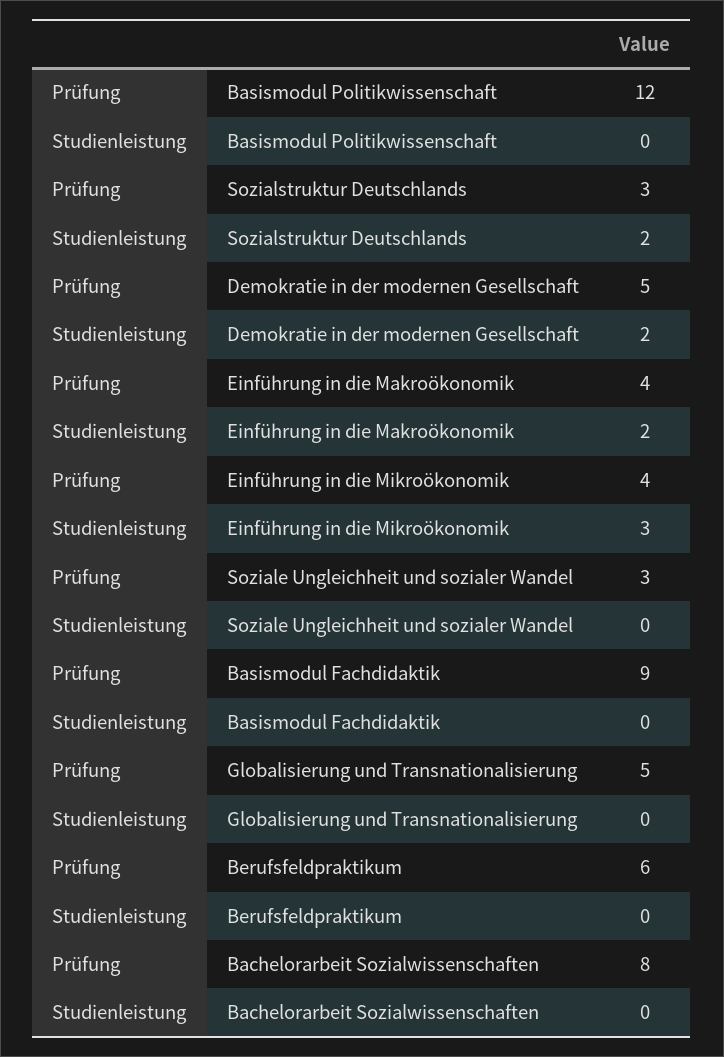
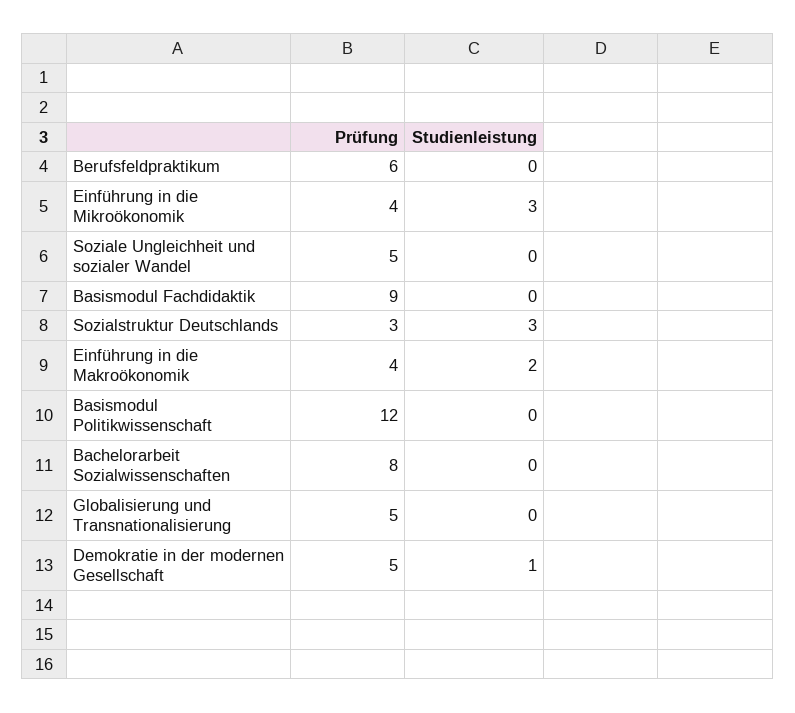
Studienleistung, Sozialstruktur Deutschlands: 2 -> 3
Studienleistung, Demokratie in der modernen Gesellschaft: 2 -> 1
Prüfung, Soziale Ungleichheit und sozialer Wandel: 3 -> 5

